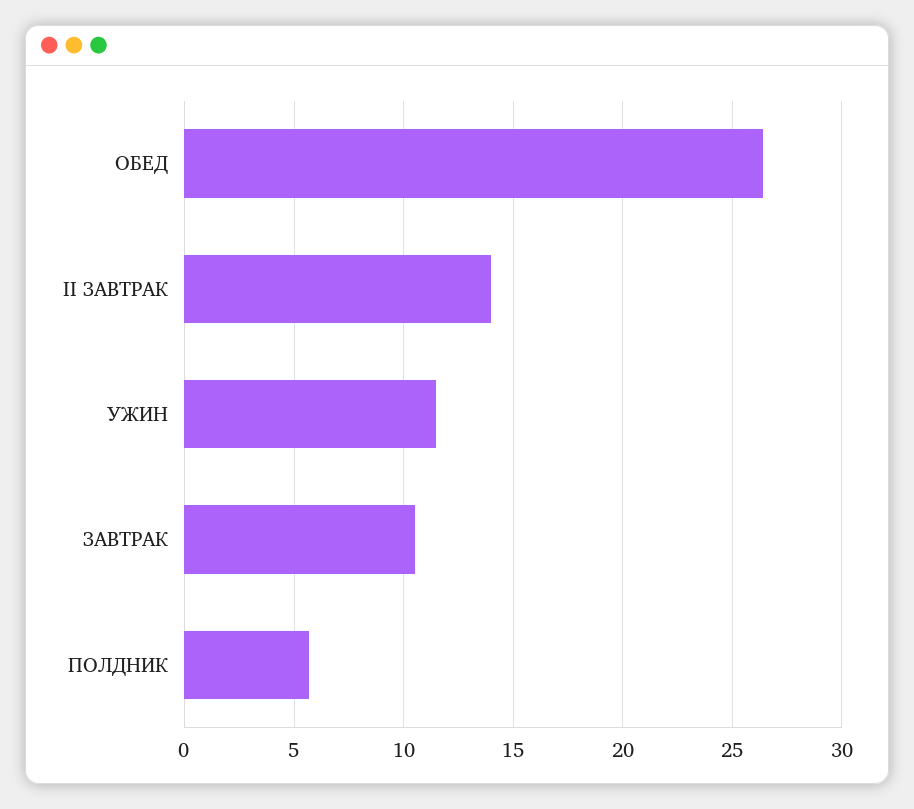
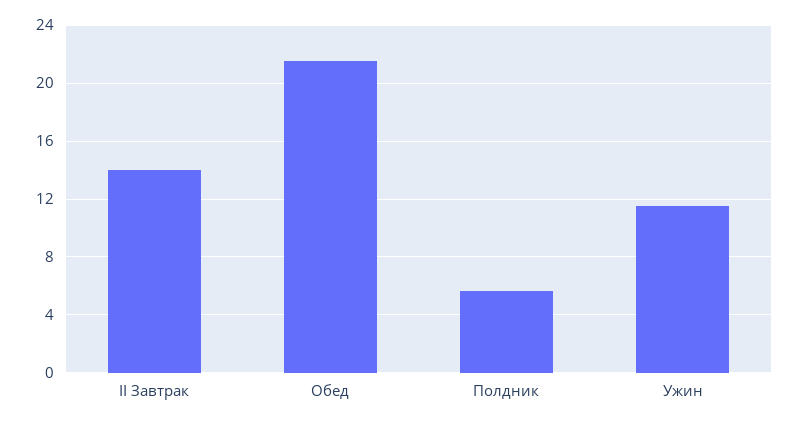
ОБЕД: 26.5 -> 21.5
ЗАВТРАК: 10.5 -> none

